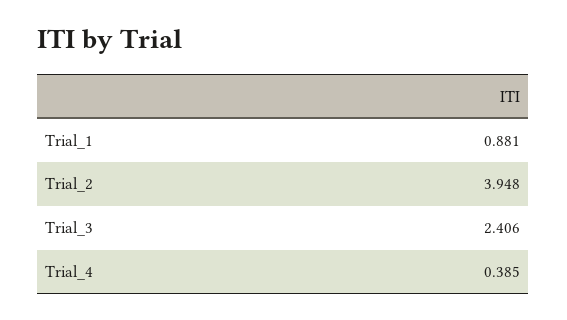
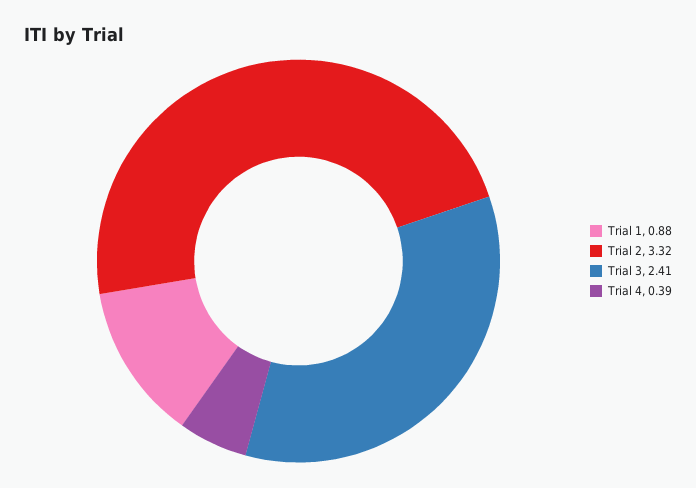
Trial_2: 3.948 -> 3.32

